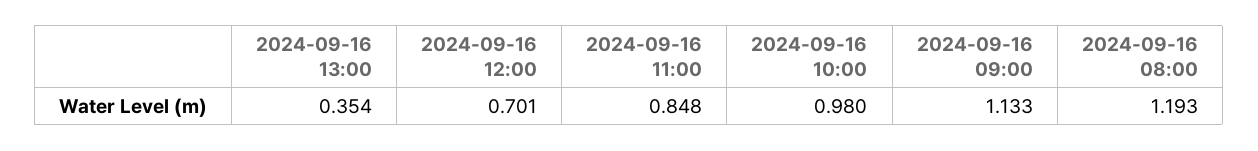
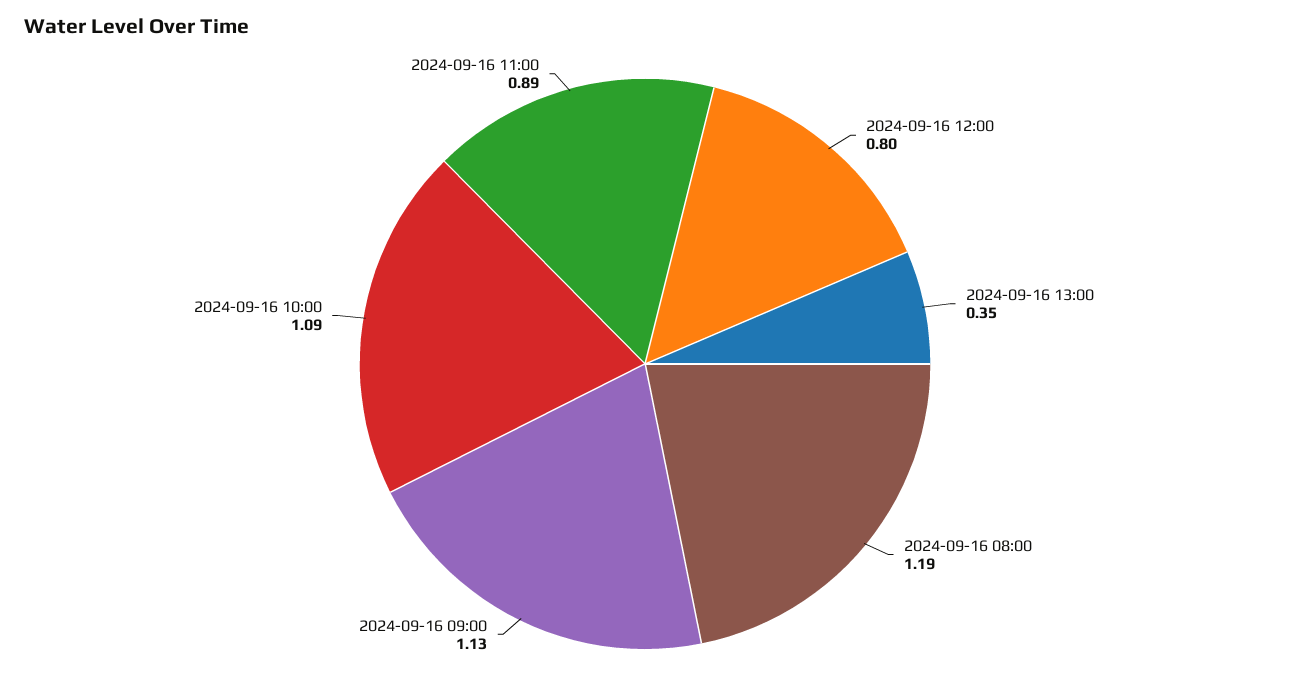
2024-09-16 12:00: 0.701 -> 0.8
2024-09-16 11:00: 0.848 -> 0.89
2024-09-16 10:00: 0.98 -> 1.09

